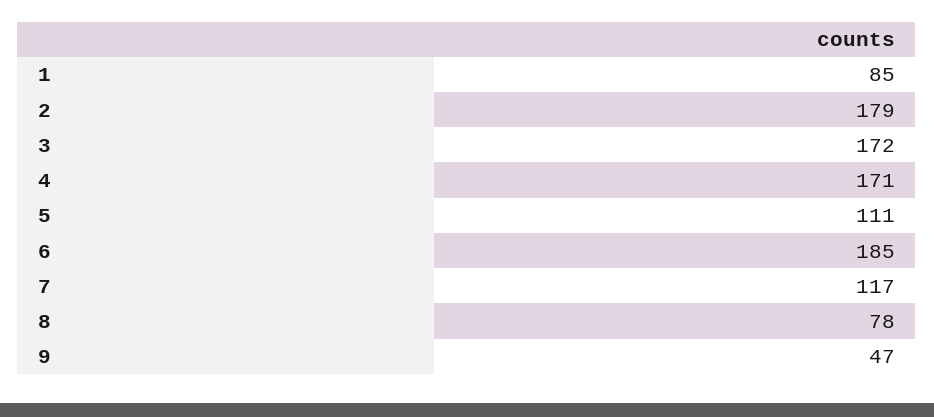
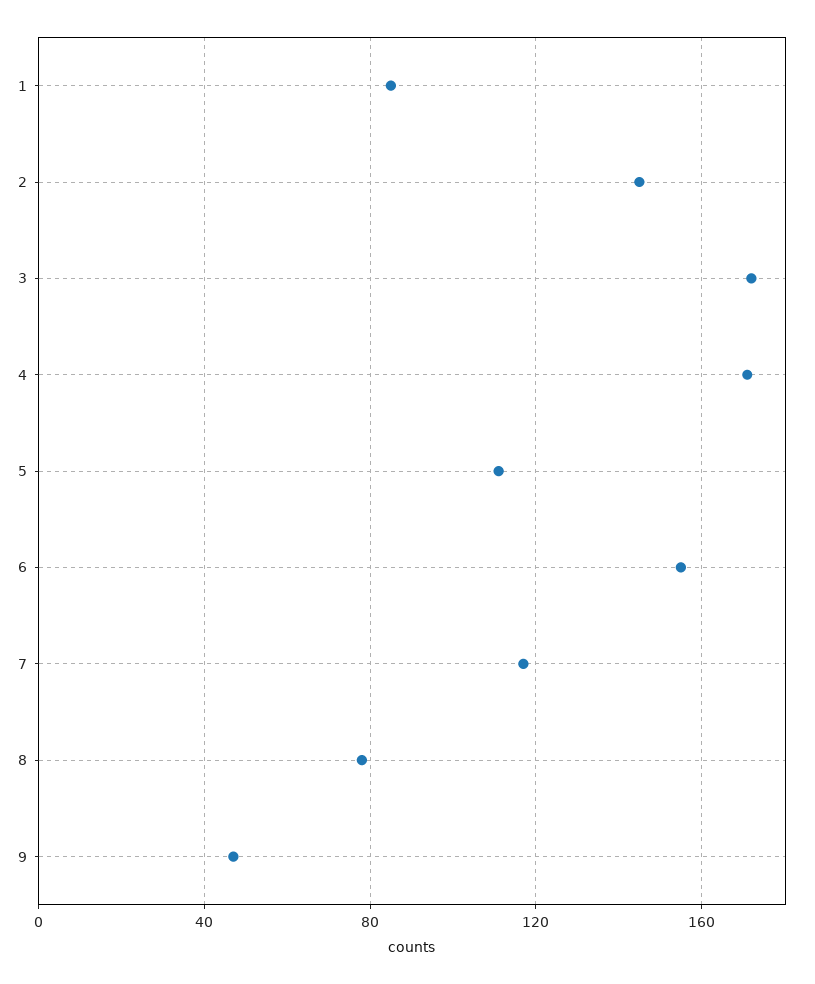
2: 179 -> 145
6: 185 -> 155

